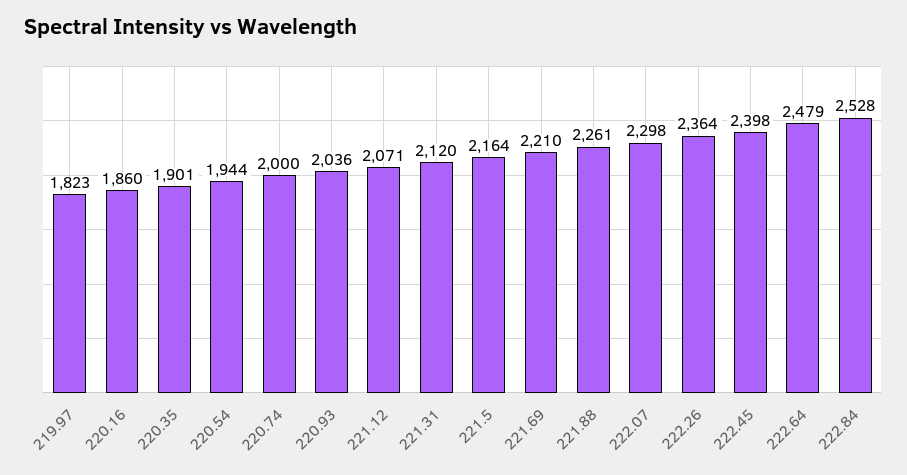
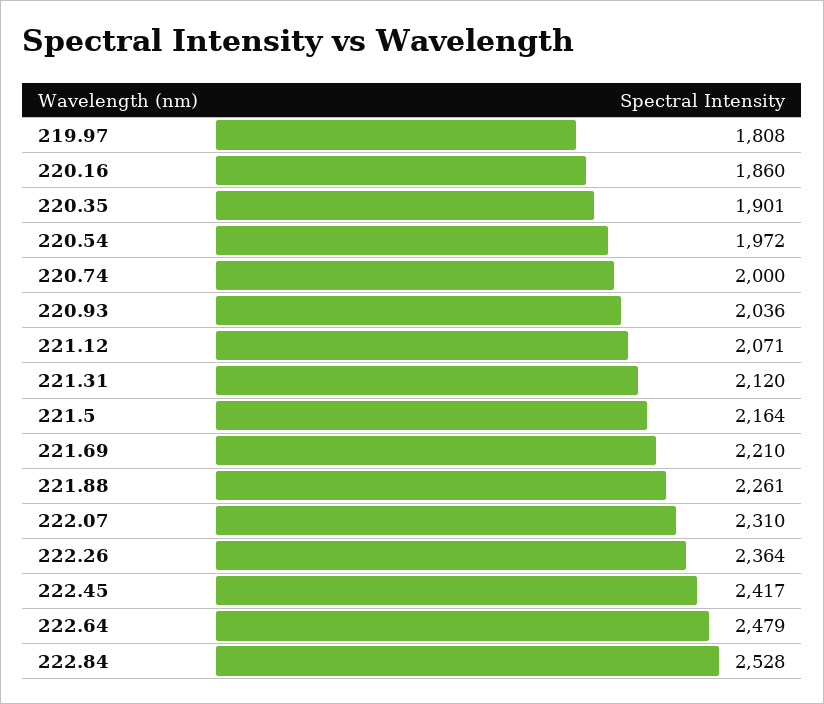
219.97: 1823 -> 1808
220.54: 1944 -> 1972
222.07: 2298 -> 2310
222.45: 2398 -> 2417

